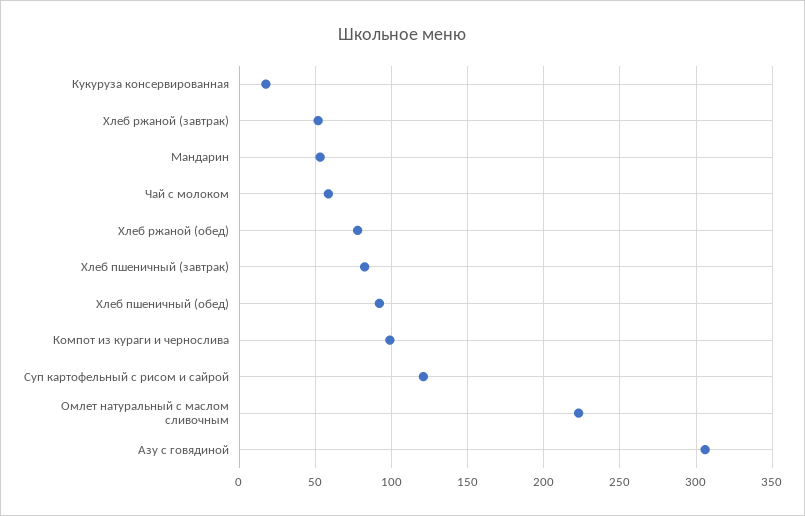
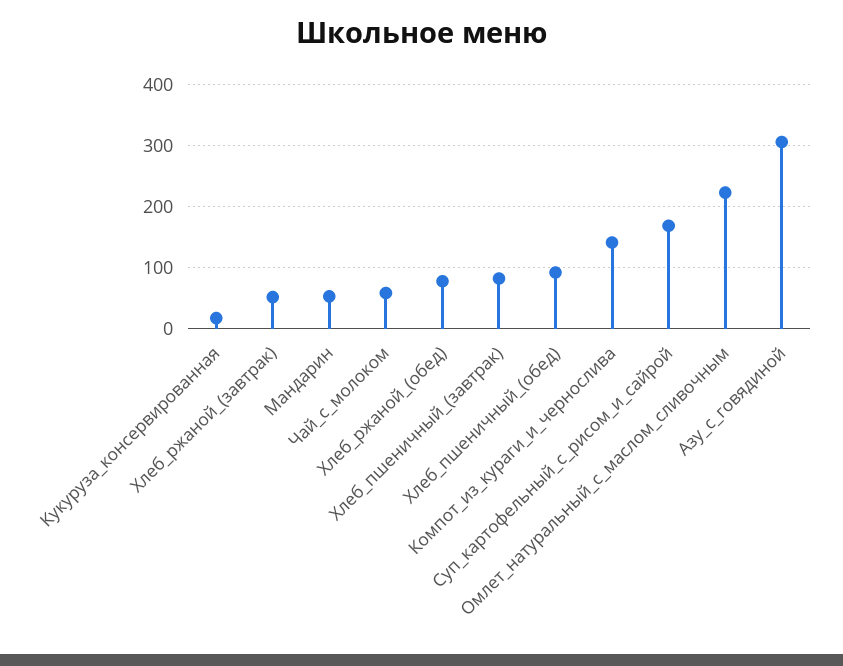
Компот из кураги и чернослива: 100 -> 140
Суп картофельный с рисом и сайрой: 120 -> 170

